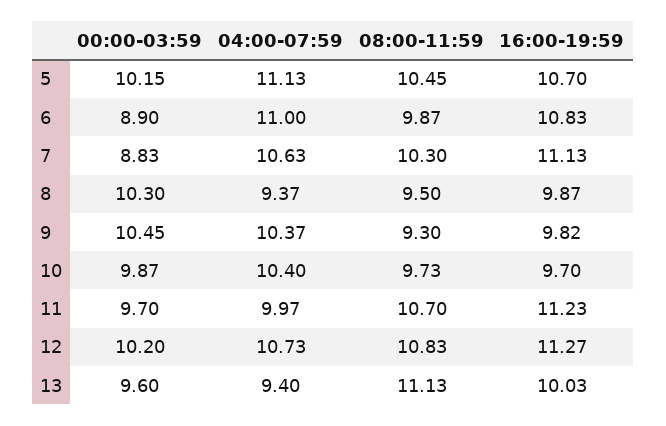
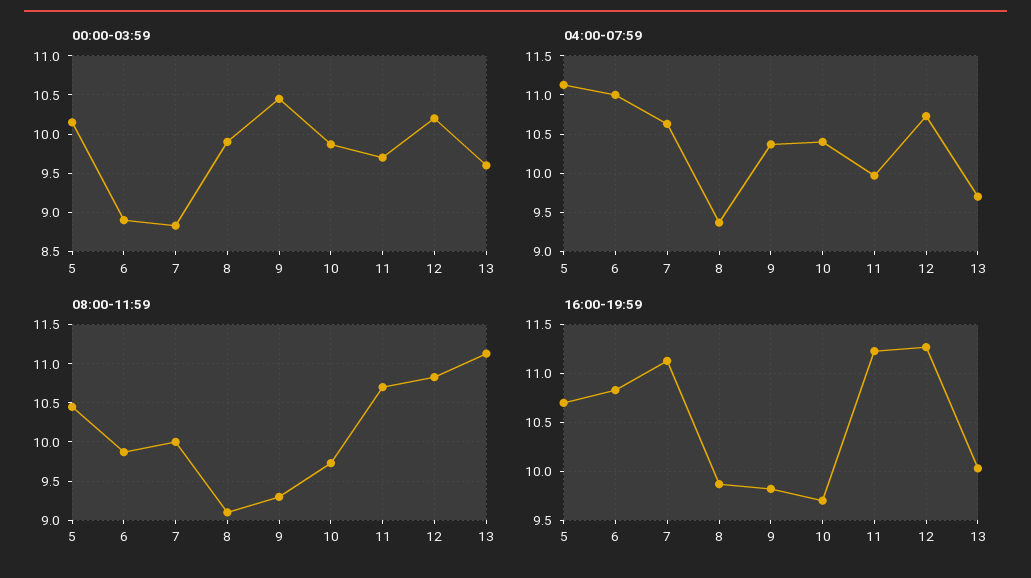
08:00-11:59, 7: 10.3 -> 10
00:00-03:59, 8: 10.3 -> 9.9
08:00-11:59, 8: 9.5 -> 9.1
04:00-07:59, 13: 9.4 -> 9.7

